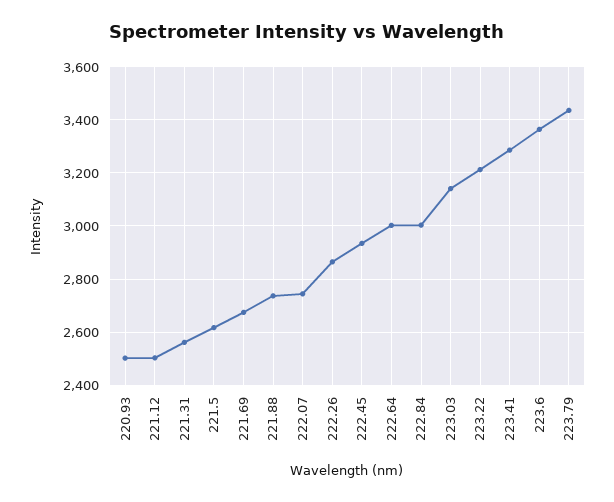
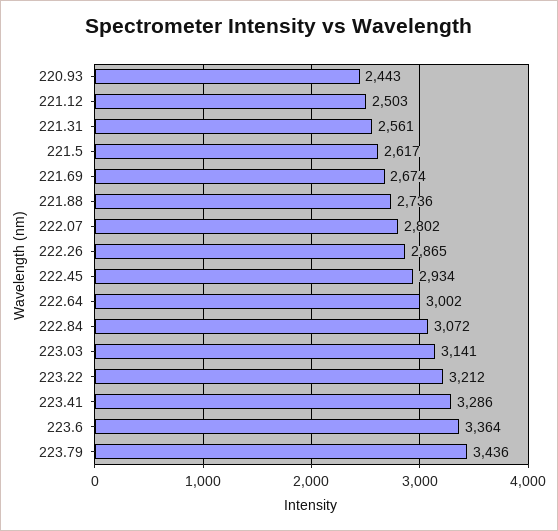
220.93: 2500 -> 2443
222.07: 2750 -> 2802
222.84: 3000 -> 3072

